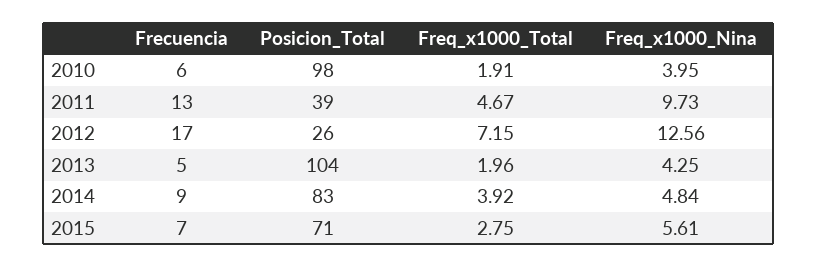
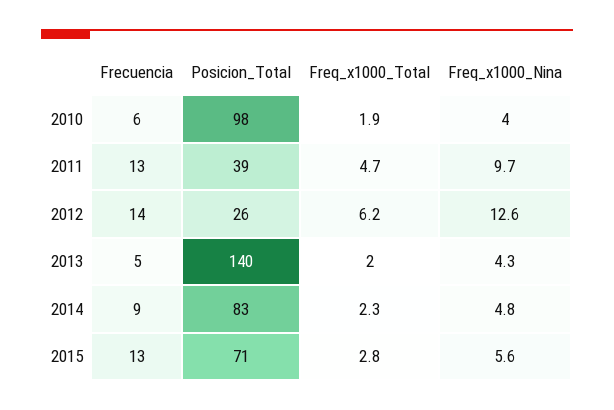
Frecuencia, 2012: 17 -> 14
Freq_x1000_Total, 2012: 7.15 -> 6.2
Posicion_Total, 2013: 104 -> 140
Freq_x1000_Total, 2014: 3.92 -> 2.3
Frecuencia, 2015: 7 -> 13

